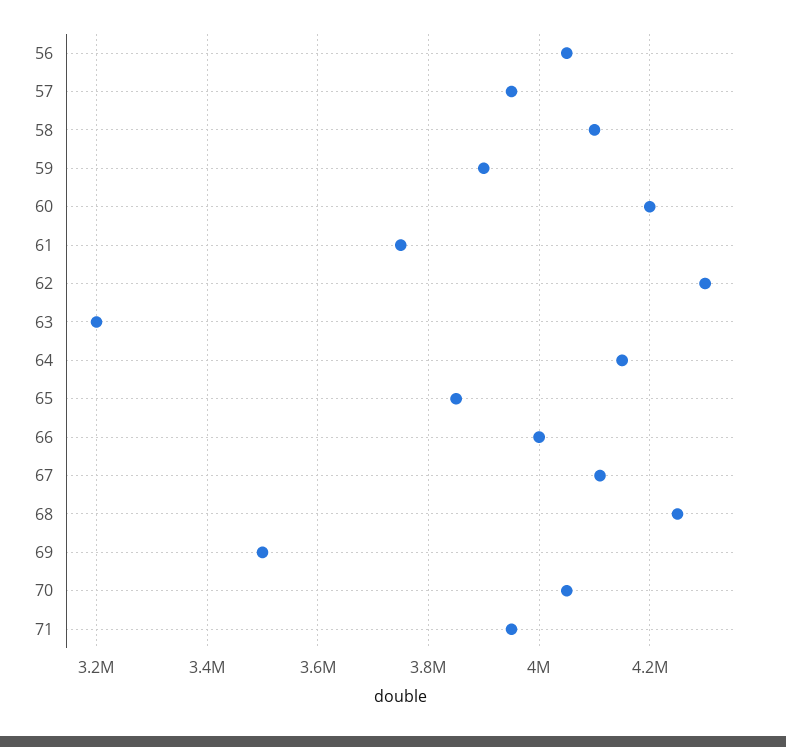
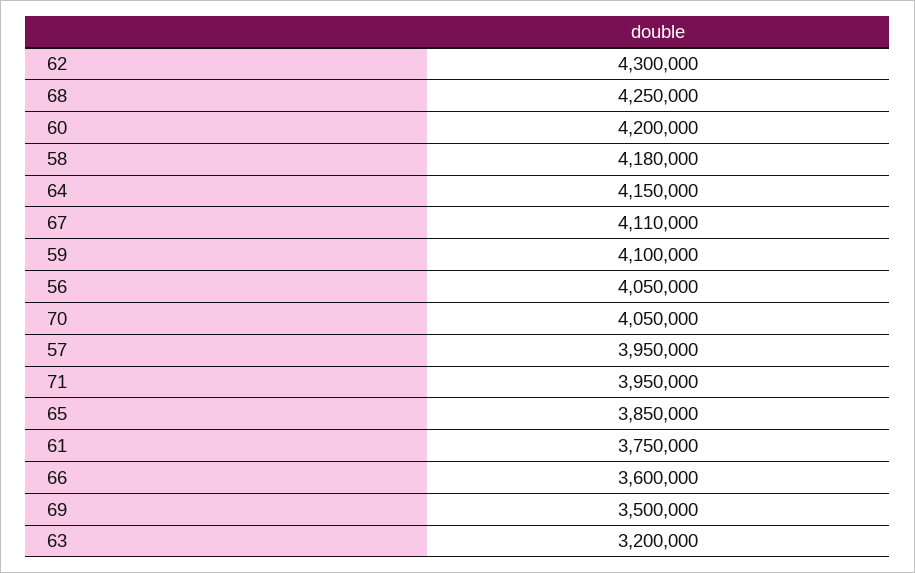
58: 4100000 -> 4180000
59: 3900000 -> 4100000
66: 4000000 -> 3600000

